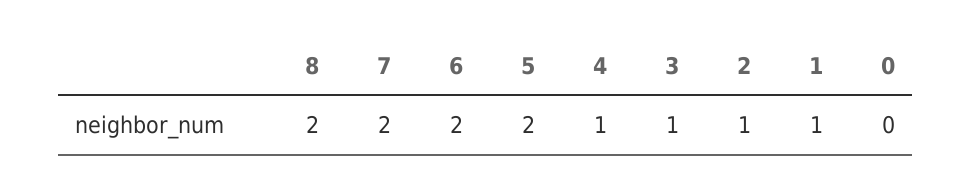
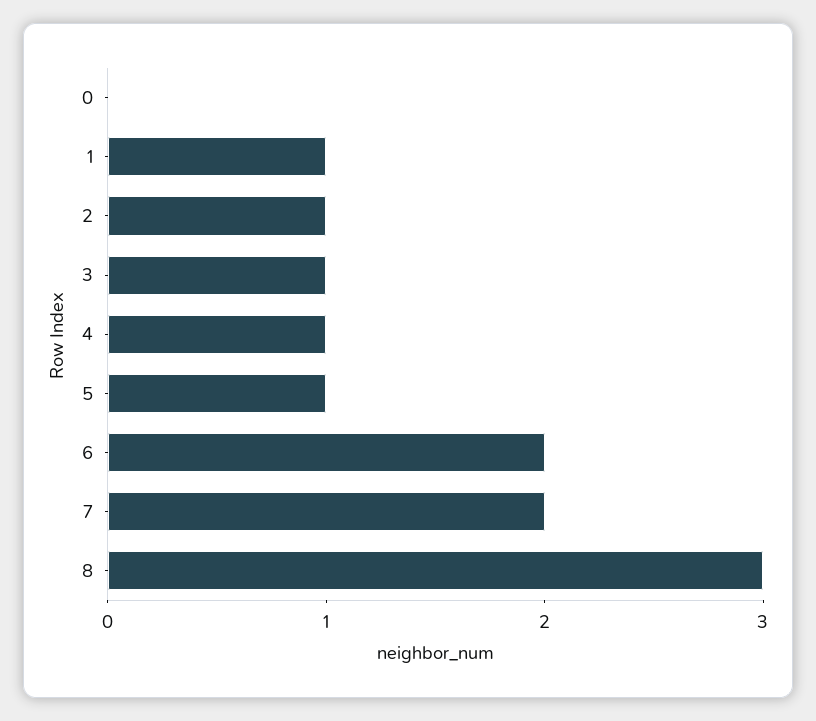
8: 2 -> 3
5: 2 -> 1

